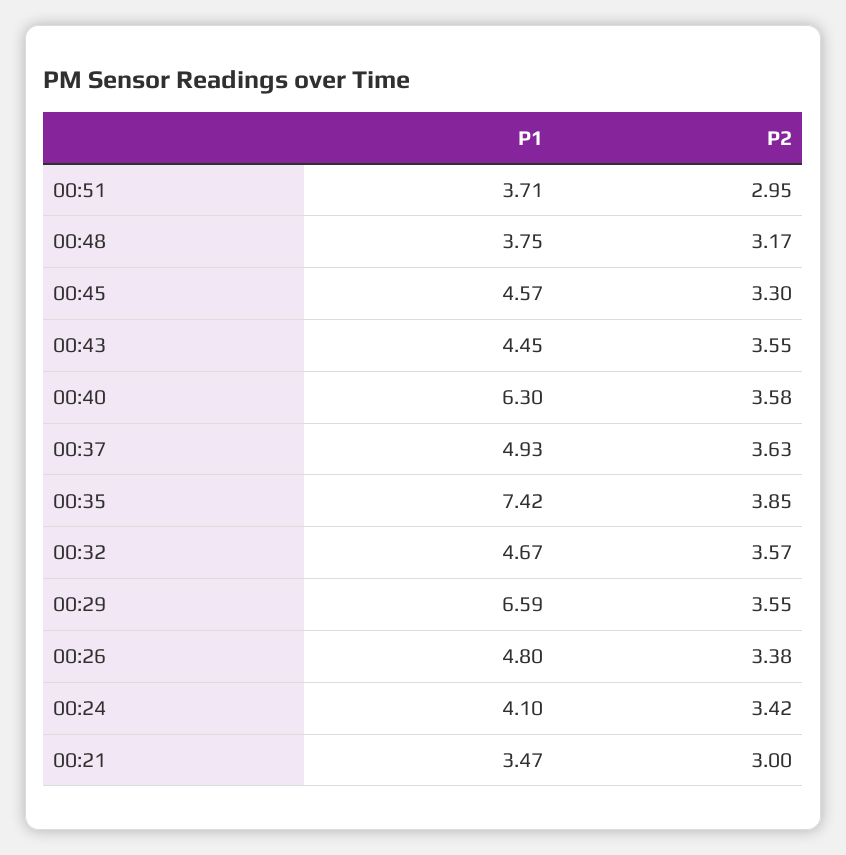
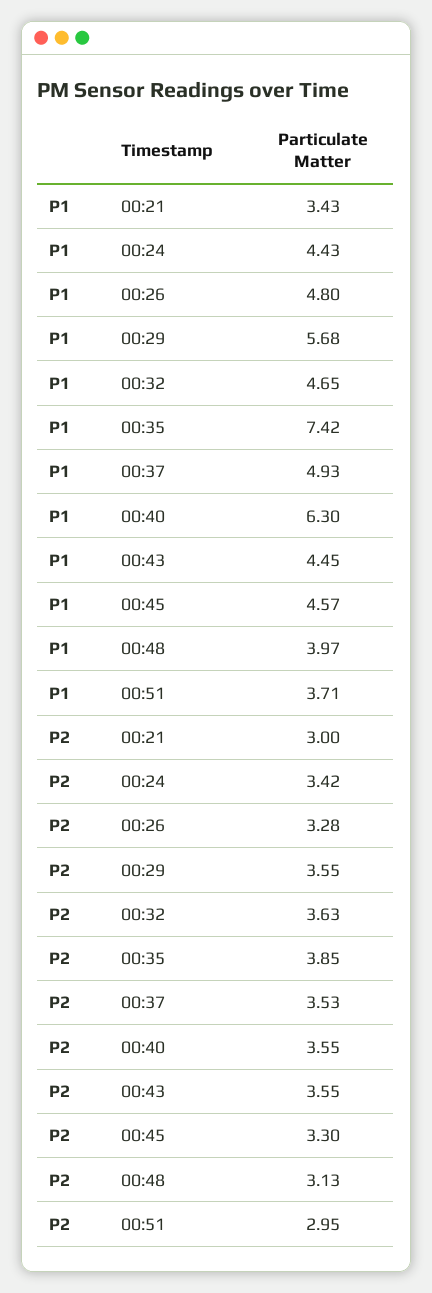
P1, 00:48: 3.75 -> 3.97
P2, 00:48: 3.17 -> 3.13
P2, 00:40: 3.58 -> 3.55
P2, 00:37: 3.63 -> 3.53
P1, 00:32: 4.67 -> 4.65
P2, 00:32: 3.57 -> 3.63
P1, 00:29: 6.59 -> 5.68
P2, 00:26: 3.38 -> 3.28
P1, 00:24: 4.1 -> 4.43
P1, 00:21: 3.47 -> 3.43

